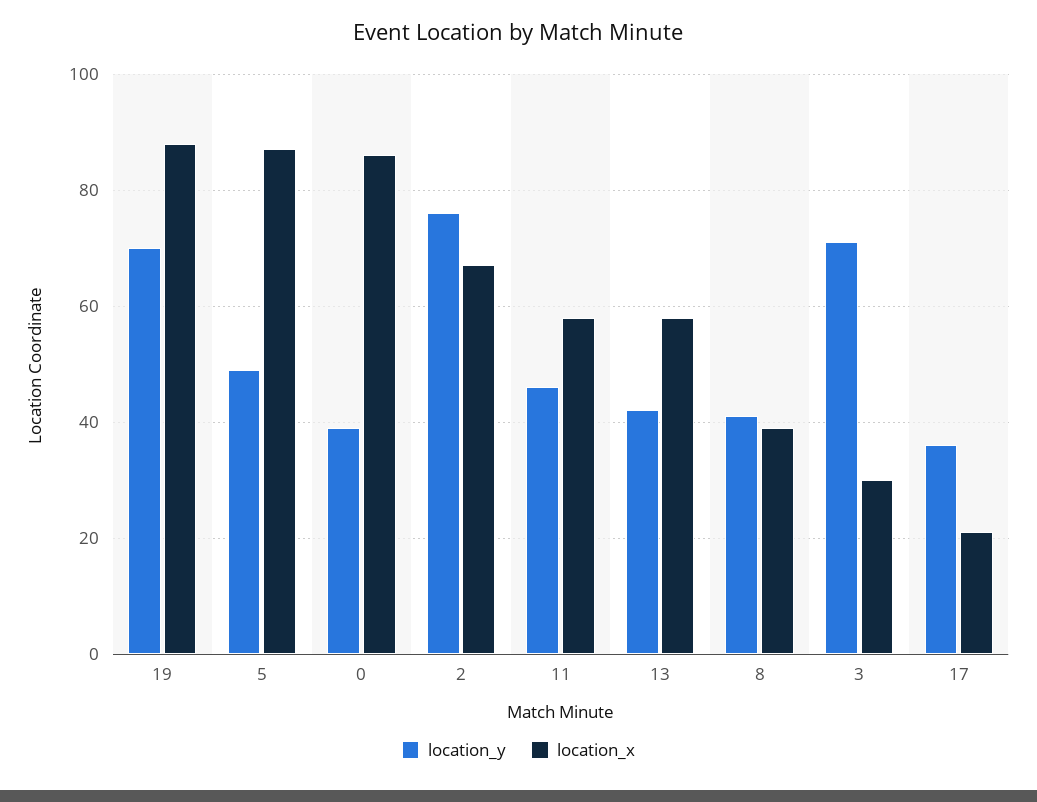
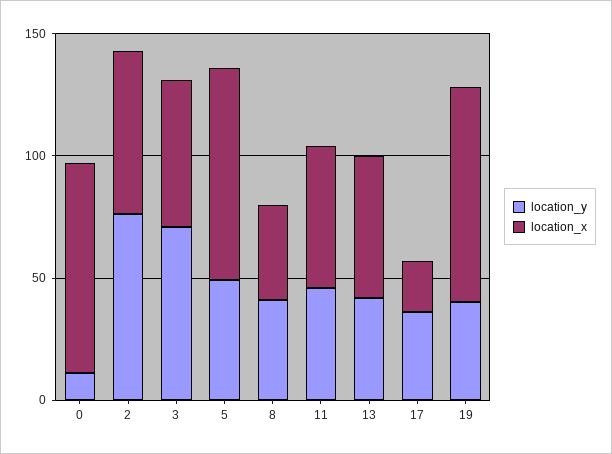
location_y, 19: 70 -> 40
location_y, 0: 40 -> 10
location_x, 3: 30 -> 60

